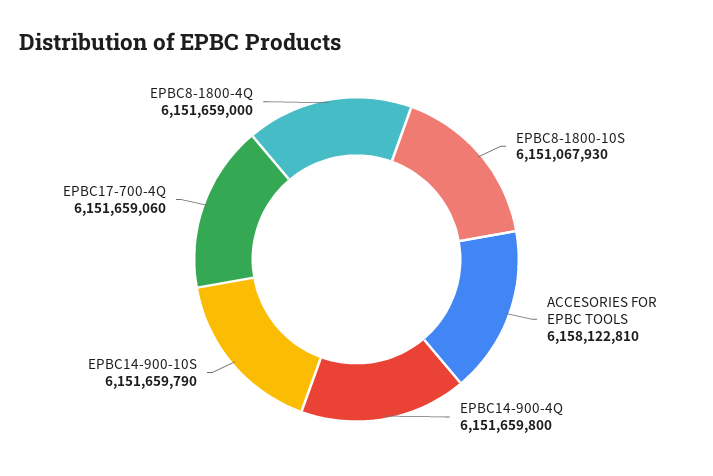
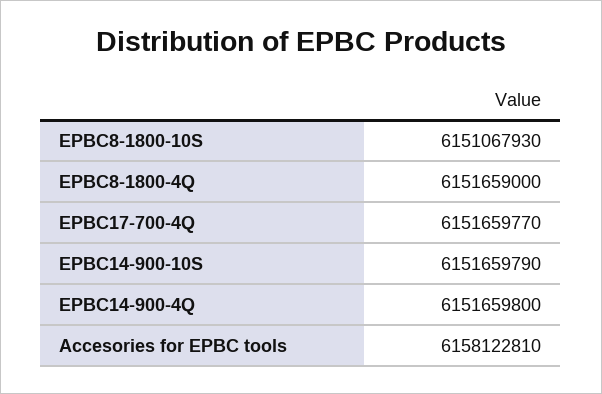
EPBC17-700-4Q: 6151659060 -> 6151659770

